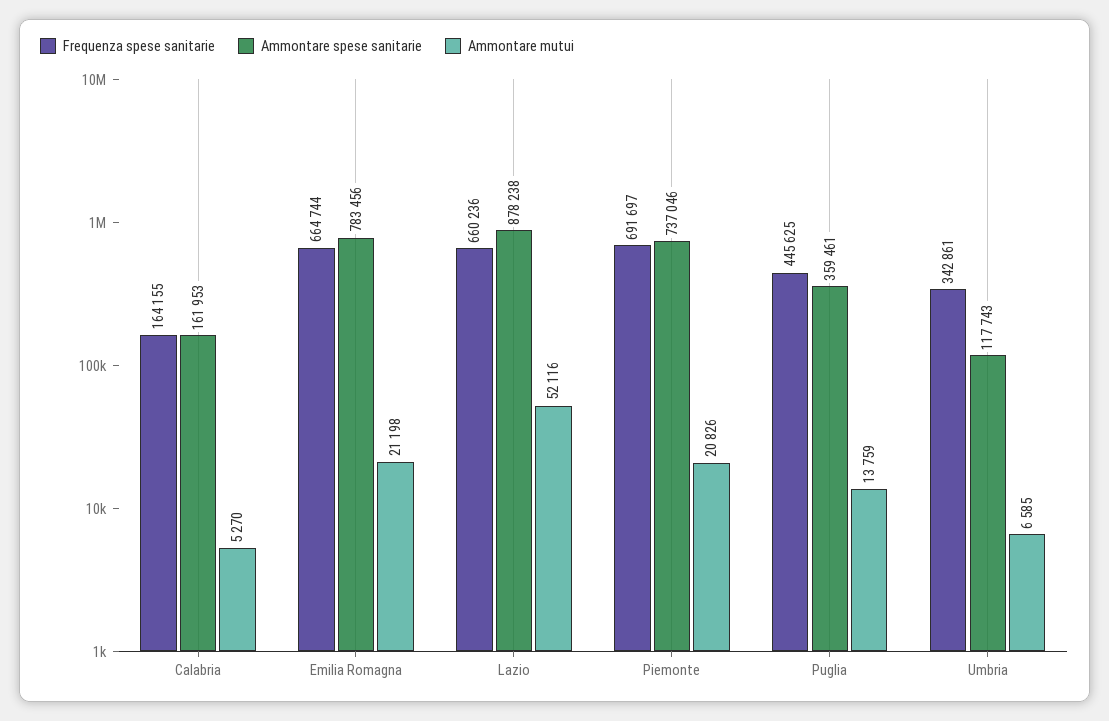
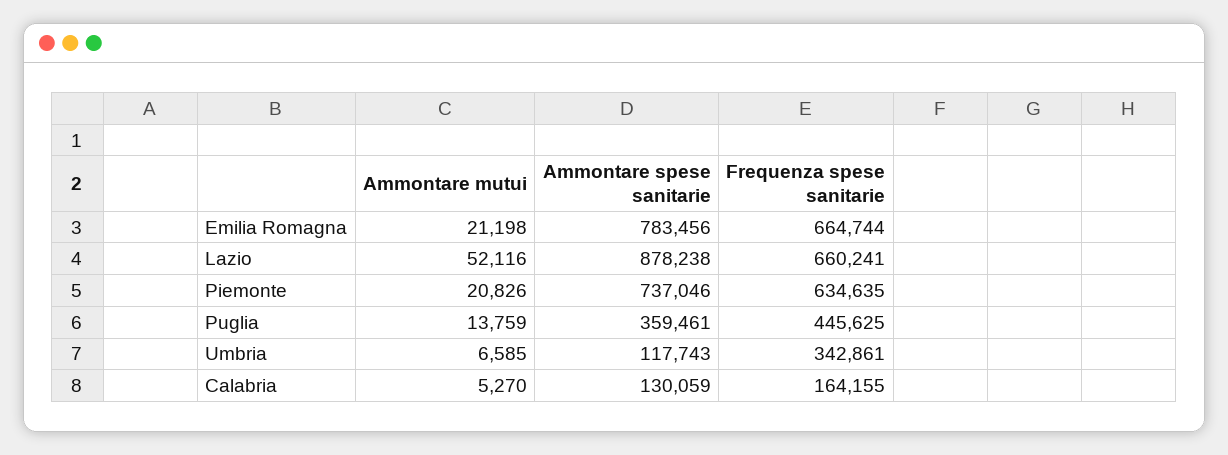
Ammontare spese sanitarie, Calabria: 161953 -> 130059
Frequenza spese sanitarie, Lazio: 660236 -> 660241
Frequenza spese sanitarie, Piemonte: 691697 -> 634635

